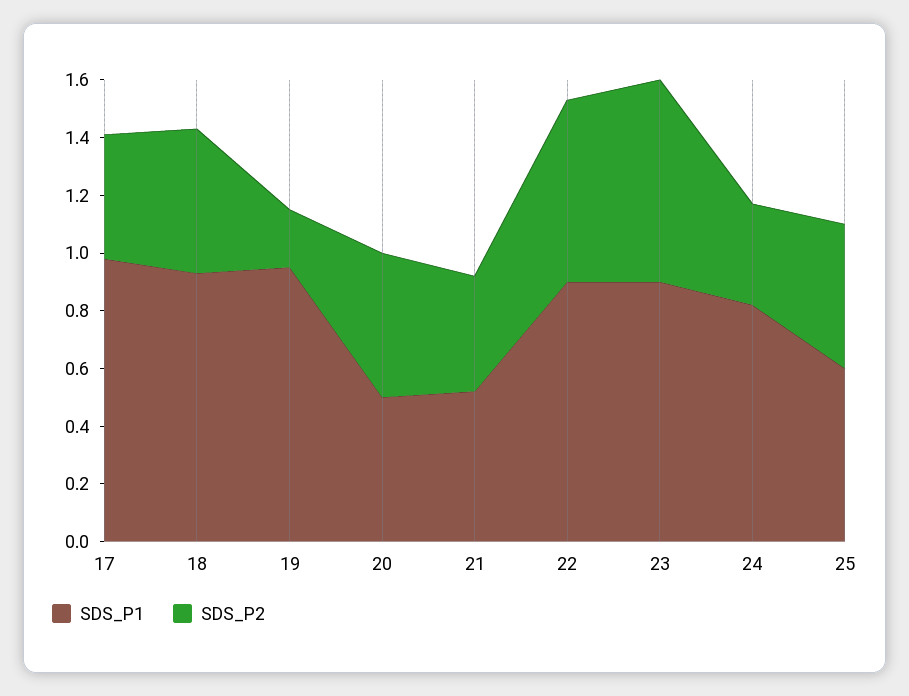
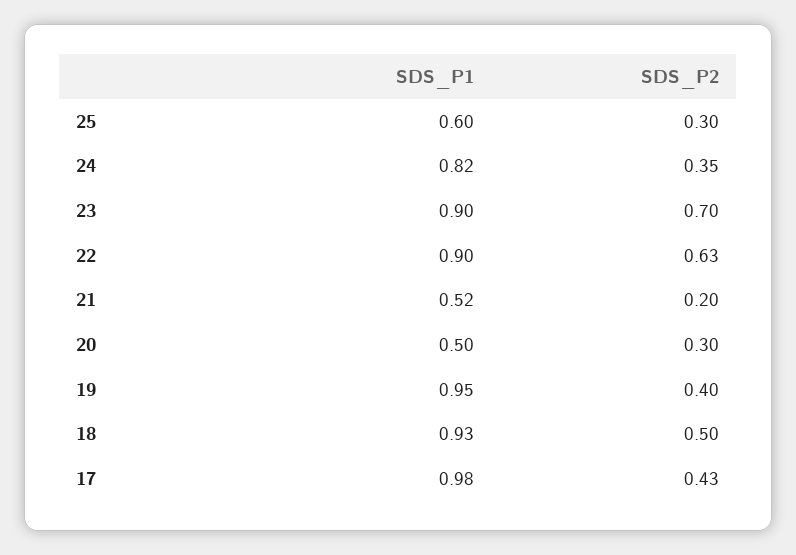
SDS_P2, 19: 0.2 -> 0.4
SDS_P2, 20: 0.5 -> 0.3
SDS_P2, 21: 0.4 -> 0.2
SDS_P2, 25: 0.5 -> 0.3

